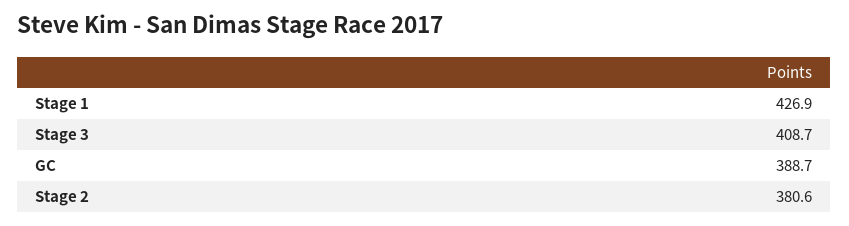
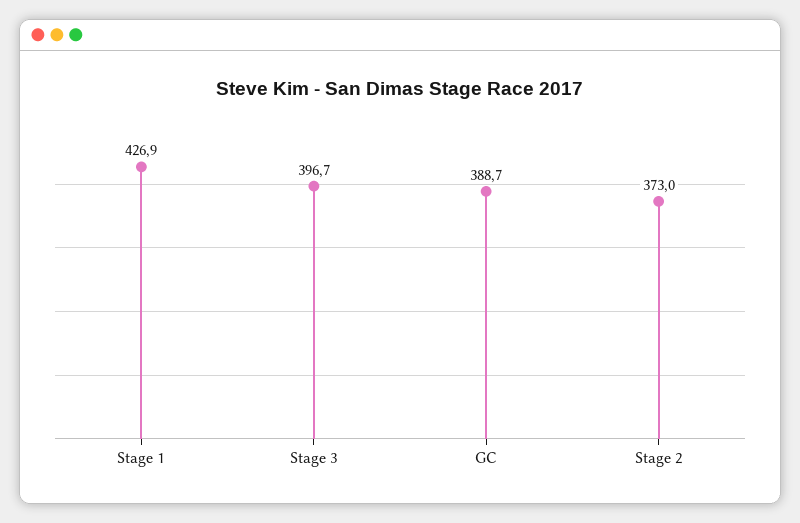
Stage 3: 408.7 -> 396.7
Stage 2: 380.6 -> 373

